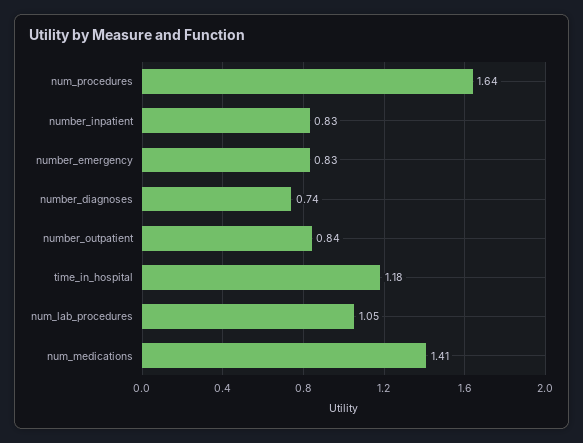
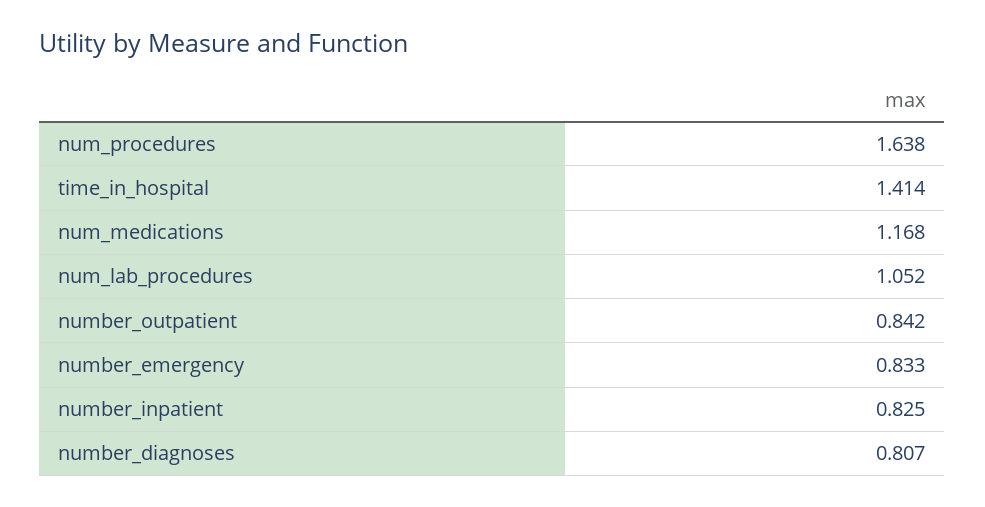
number_diagnoses: 0.74 -> 0.807
time_in_hospital: 1.18 -> 1.414
num_medications: 1.41 -> 1.168

